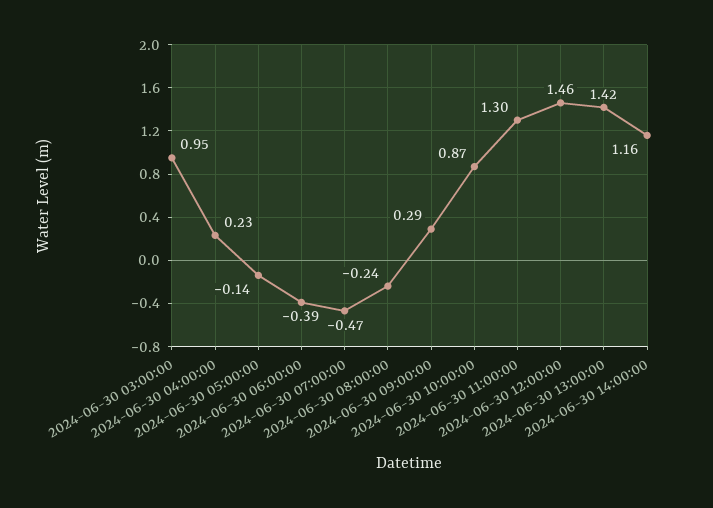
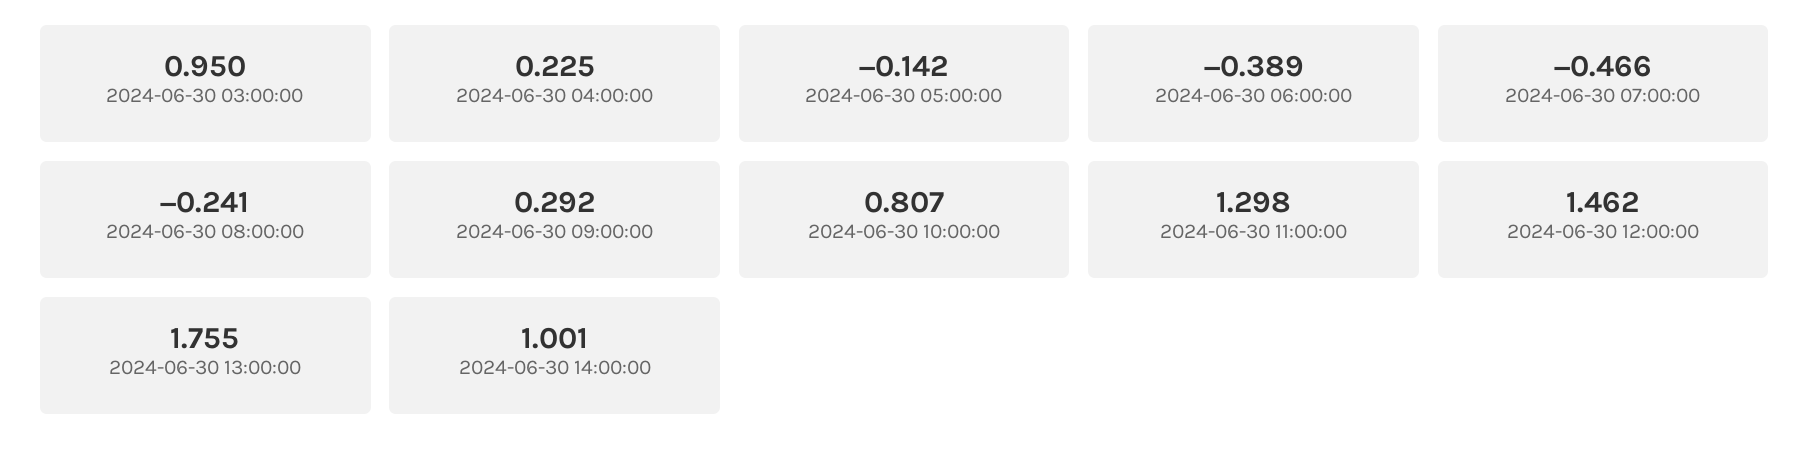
2024-06-30 10:00:00: 0.87 -> 0.807
2024-06-30 13:00:00: 1.42 -> 1.755
2024-06-30 14:00:00: 1.16 -> 1.001

